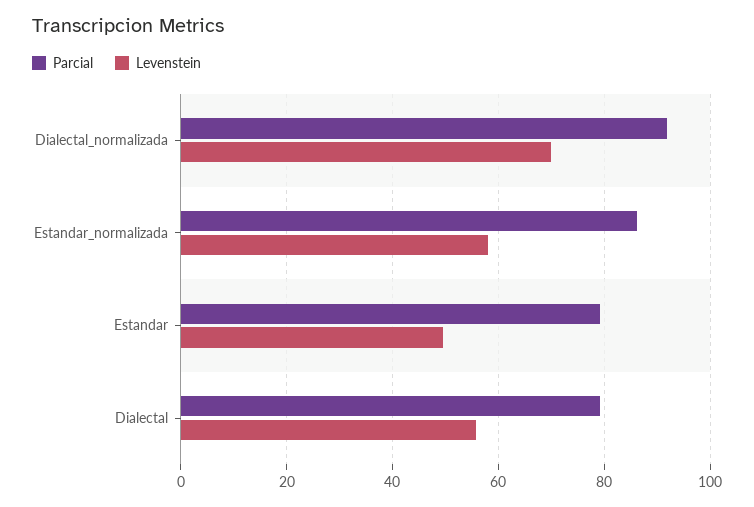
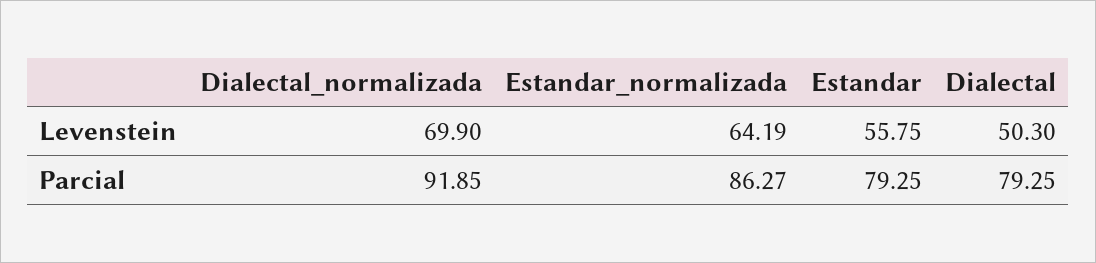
Levenstein, Estandar_normalizada: 58 -> 64.19
Levenstein, Estandar: 50 -> 55.75
Levenstein, Dialectal: 56 -> 50.3

